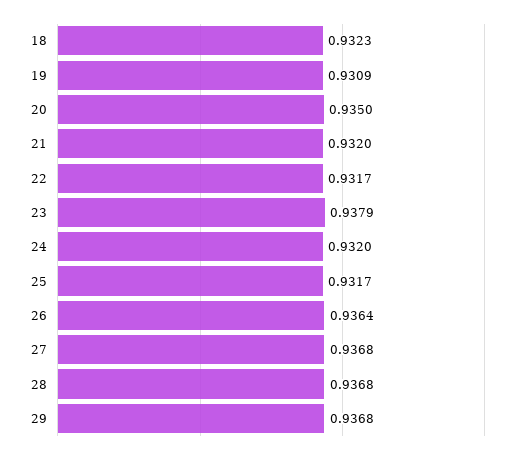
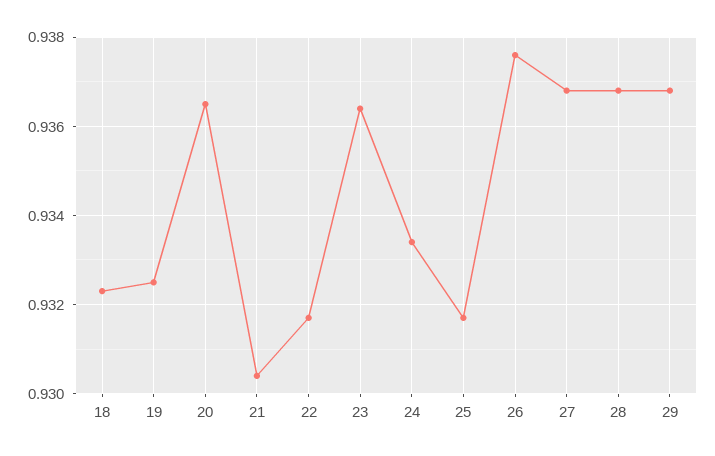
19: 0.9309 -> 0.9325
20: 0.935 -> 0.9365
21: 0.932 -> 0.9305
23: 0.9379 -> 0.9365
24: 0.932 -> 0.9335
26: 0.9364 -> 0.9375

